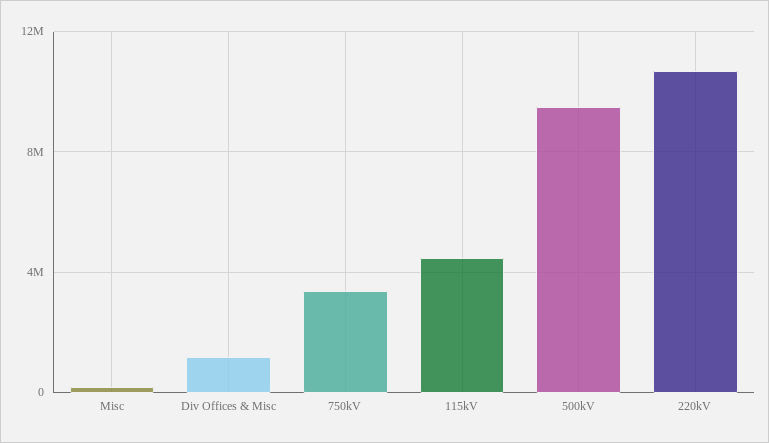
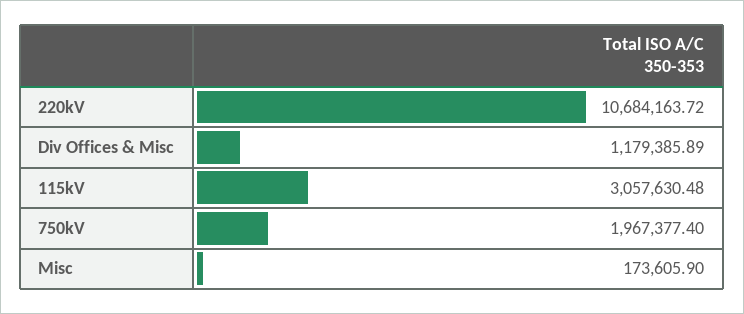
750kV: 3500000 -> 1967377.4
115kV: 4500000 -> 3057630.48
500kV: 9500000 -> none

